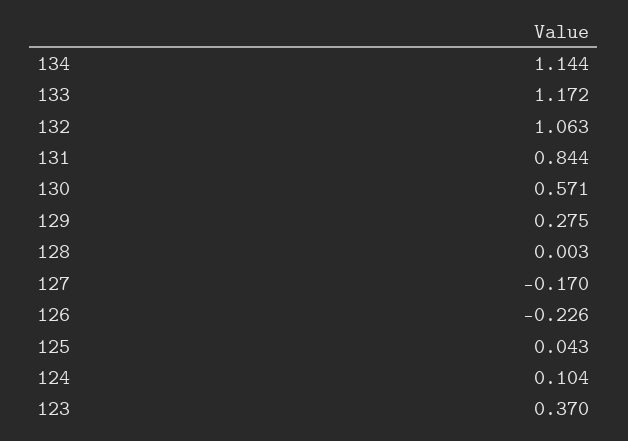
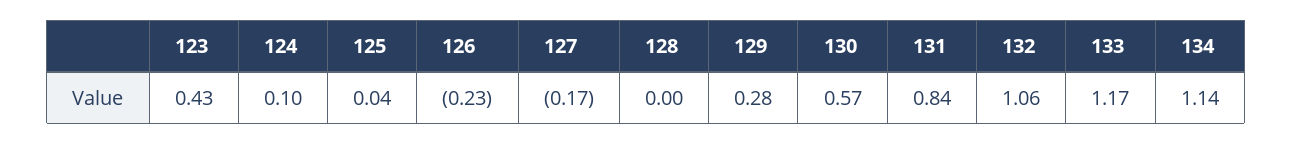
123: 0.37 -> 0.43

